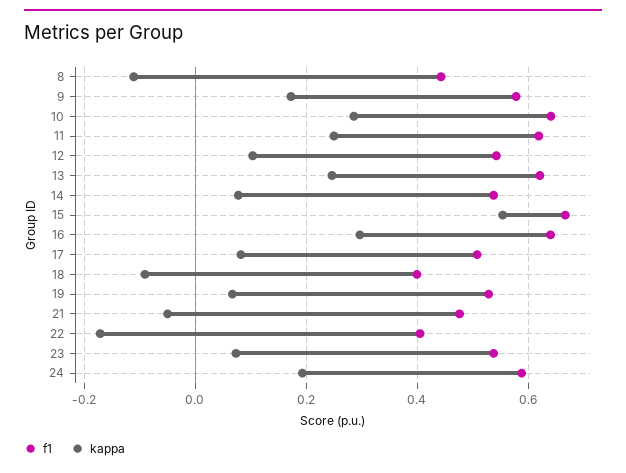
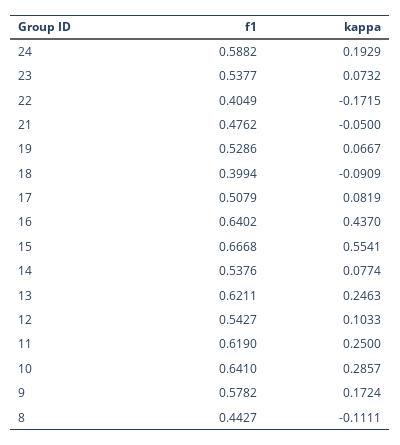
kappa, 16: 0.3 -> 0.437

